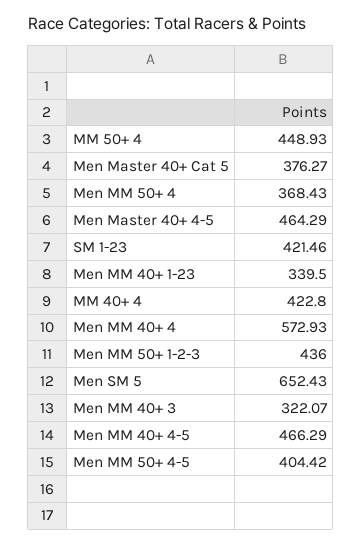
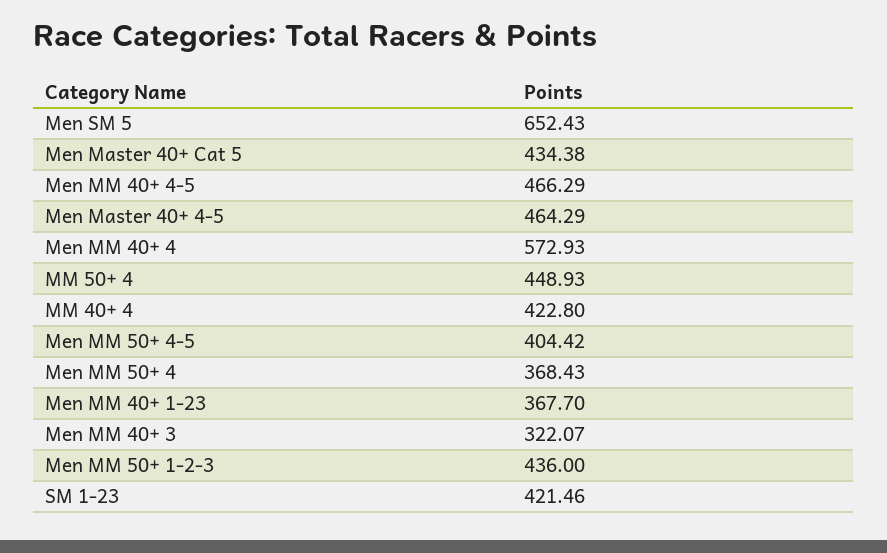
Men Master 40+ Cat 5: 376.27 -> 434.38
Men MM 40+ 1-23: 339.5 -> 367.7

